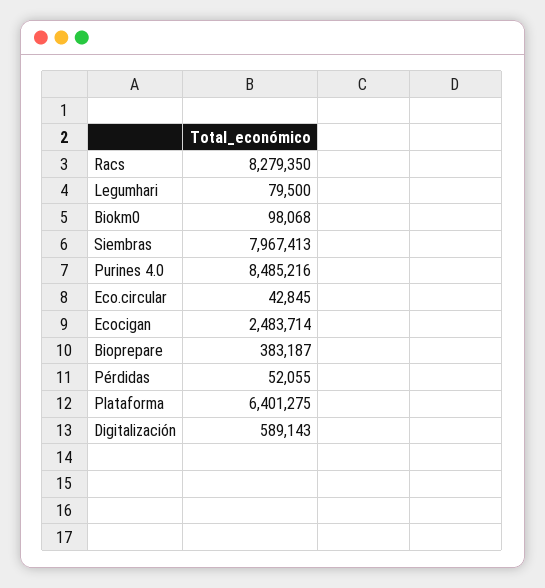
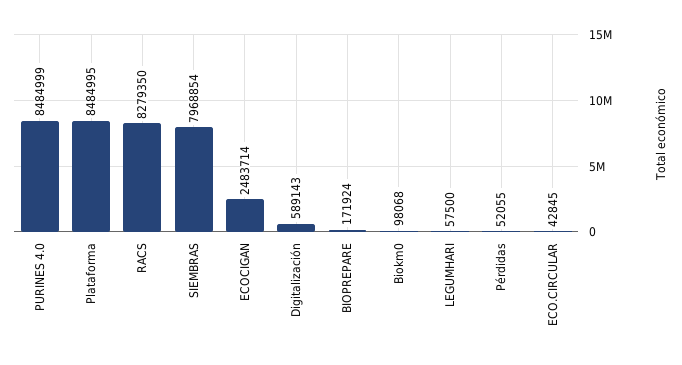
Legumhari: 79500 -> 57500
Siembras: 7967413 -> 7968854
Purines 4.0: 8485216 -> 8484999
Bioprepare: 383187 -> 171924
Plataforma: 6401275 -> 8484995

